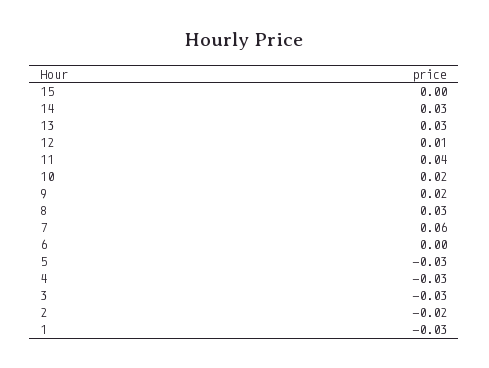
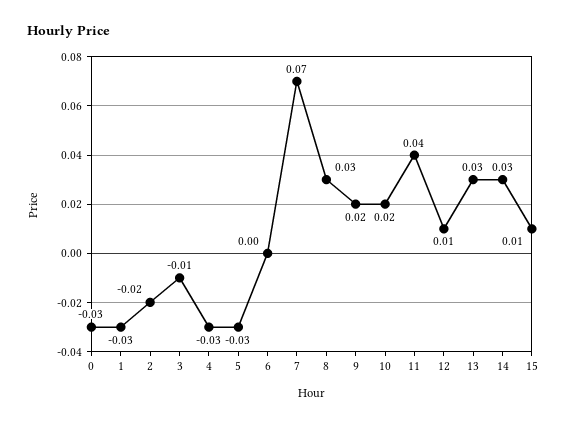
15: 0 -> 0.01
7: 0.06 -> 0.07
3: -0.03 -> -0.01
0: none -> -0.03

